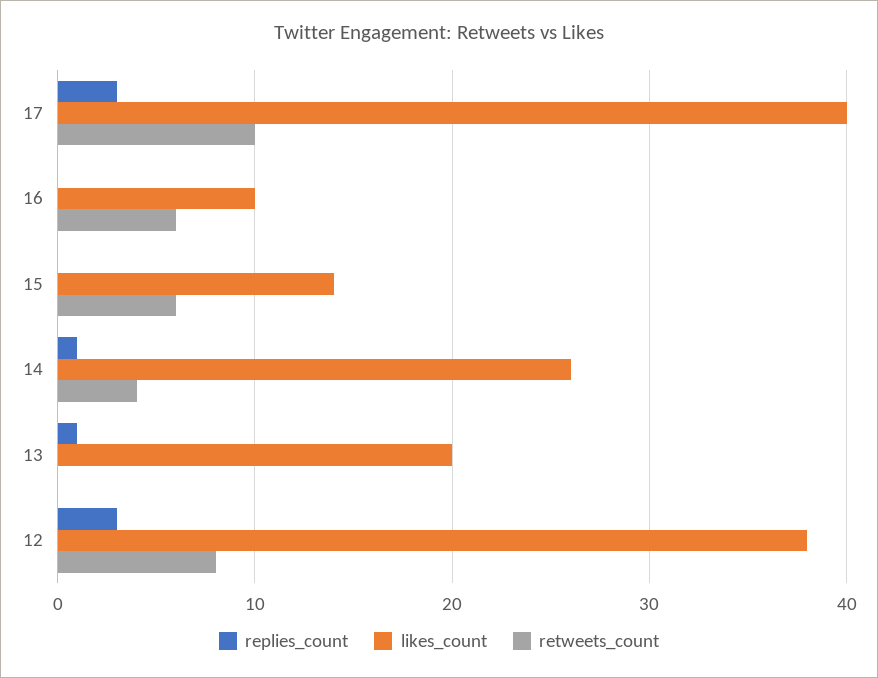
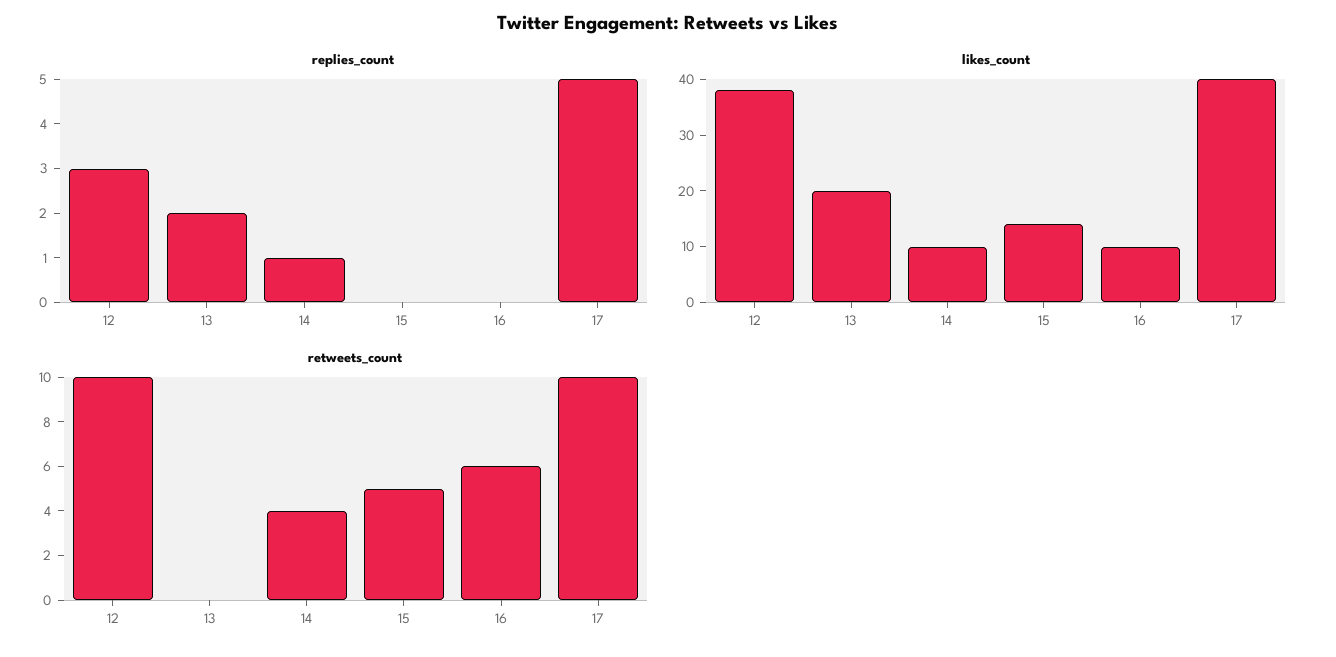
replies_count, 17: 3 -> 5
retweets_count, 15: 6 -> 5
likes_count, 14: 26 -> 10
replies_count, 13: 1 -> 2
retweets_count, 12: 8 -> 10

